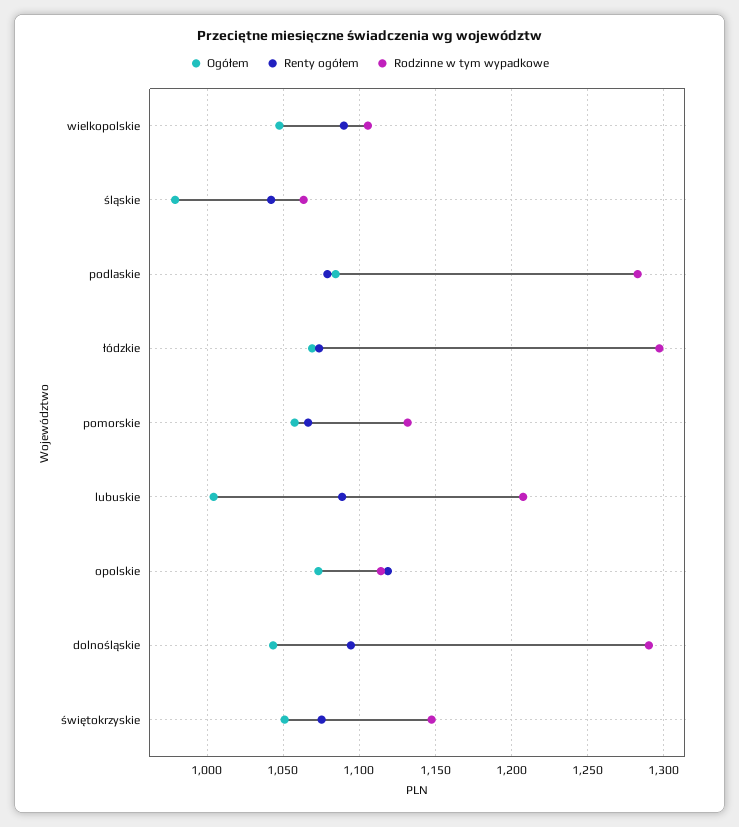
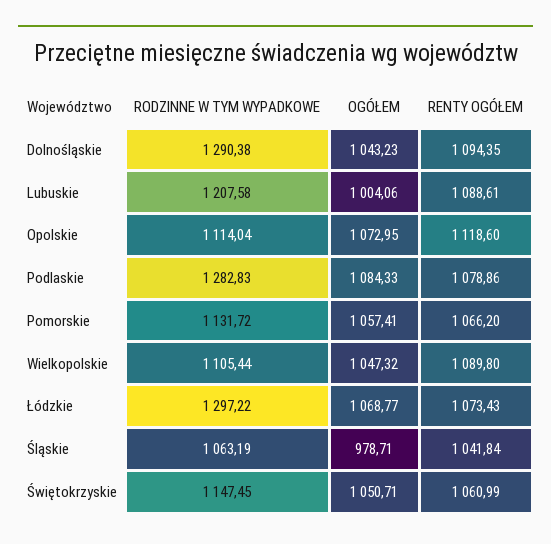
Renty ogółem, świętokrzyskie: 1075 -> 1060.99

